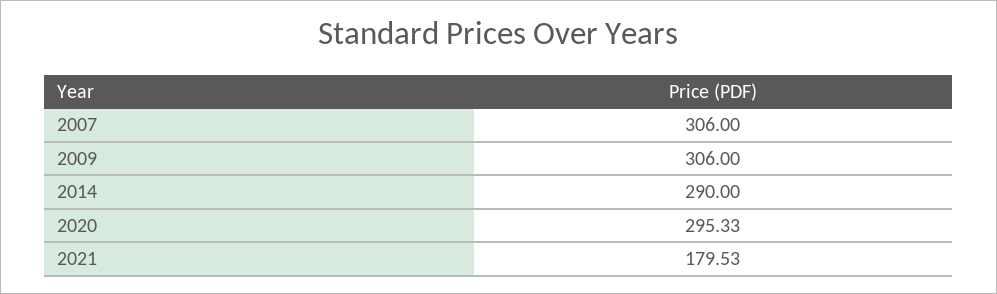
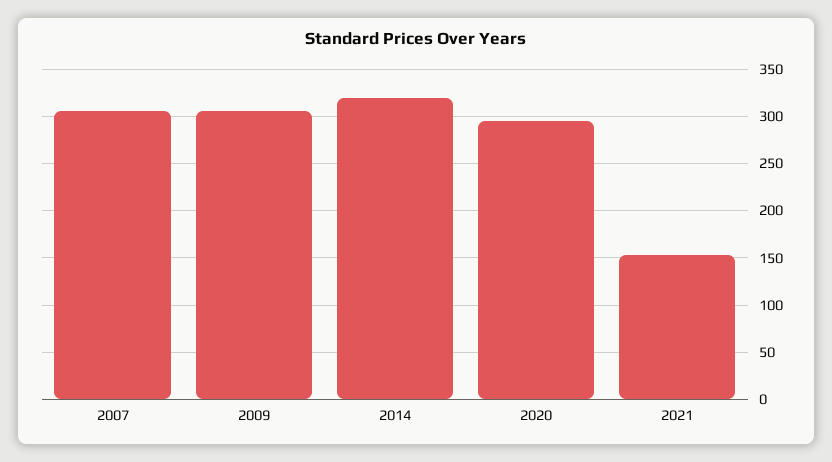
2014: 290 -> 320
2021: 179.53 -> 150

